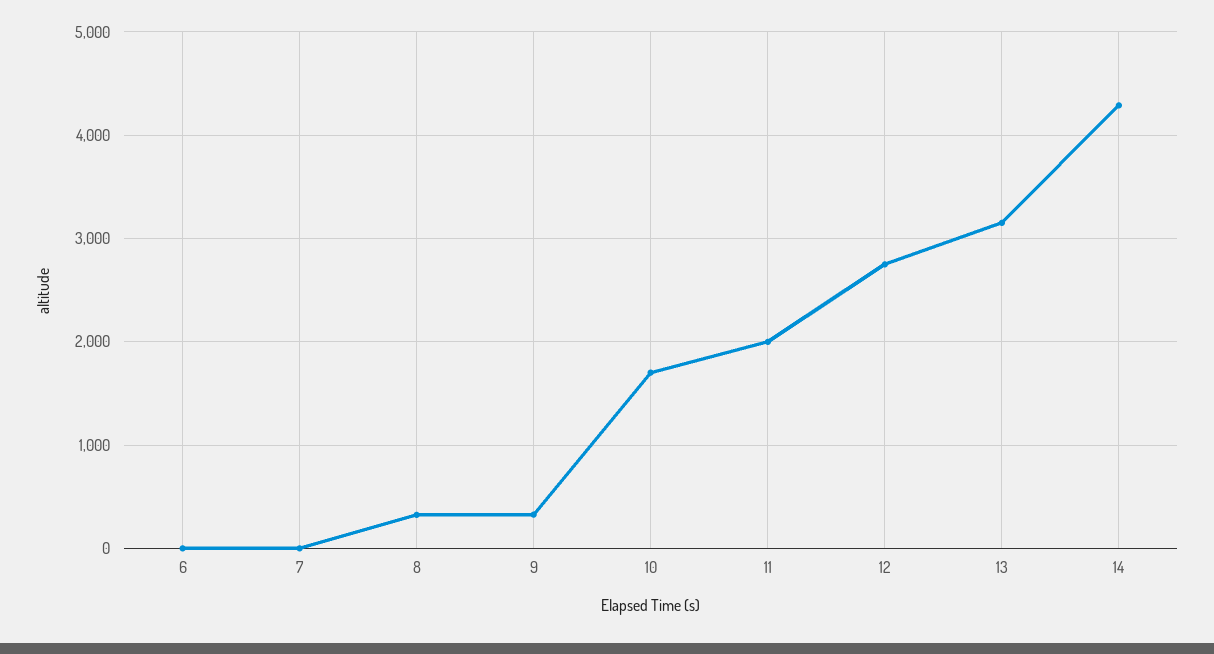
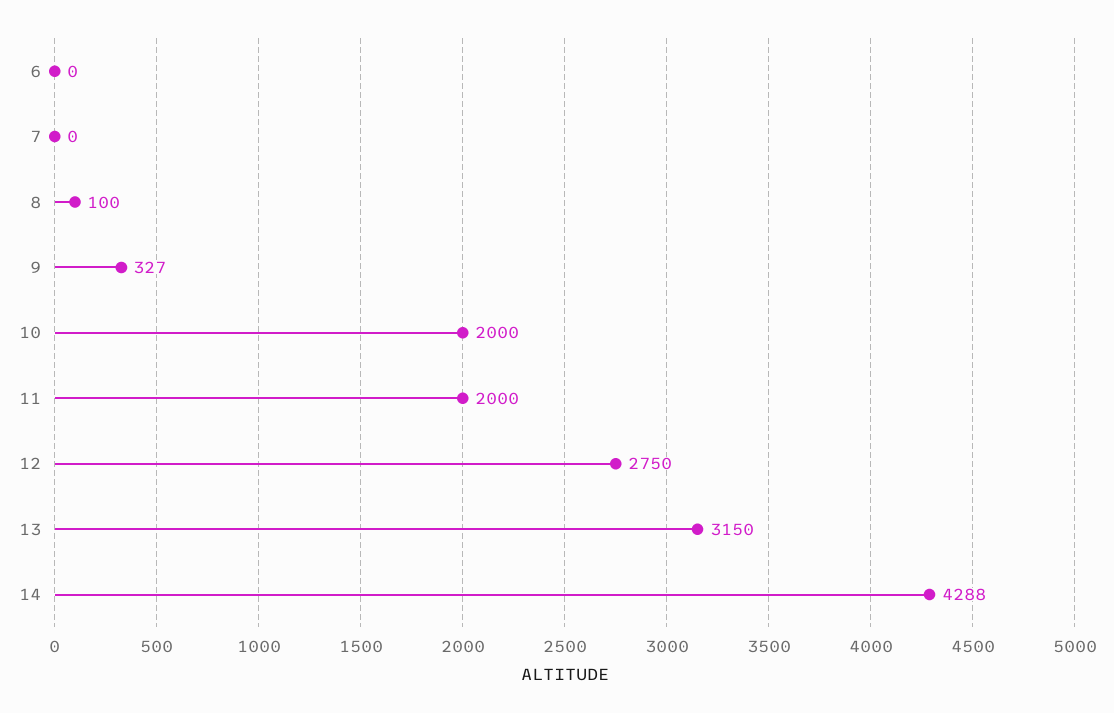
8: 300 -> 100
10: 1700 -> 2000

